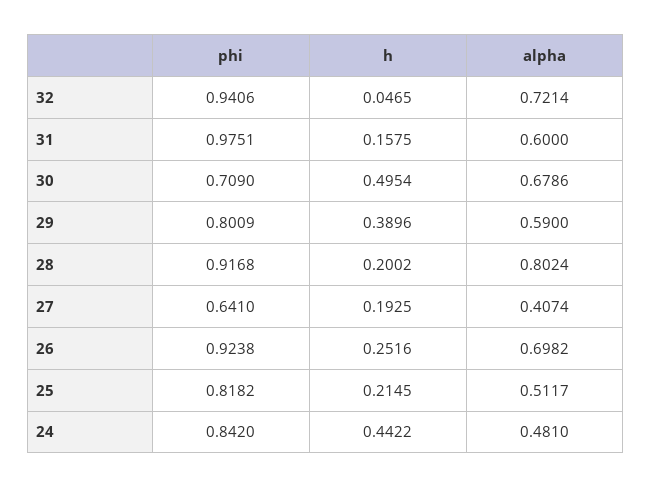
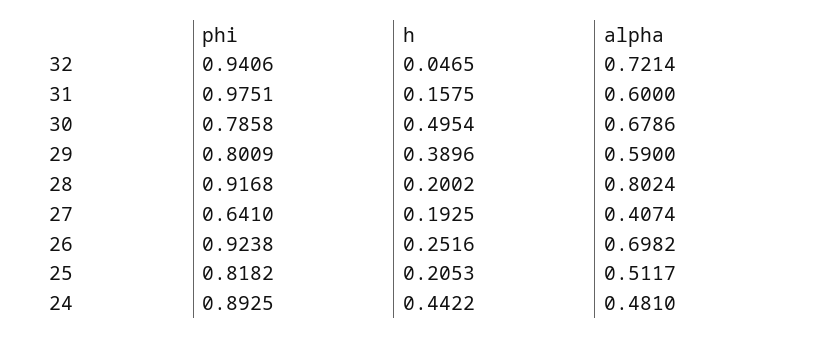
phi, 30: 0.709 -> 0.7858
h, 25: 0.2145 -> 0.2053
phi, 24: 0.842 -> 0.8925

